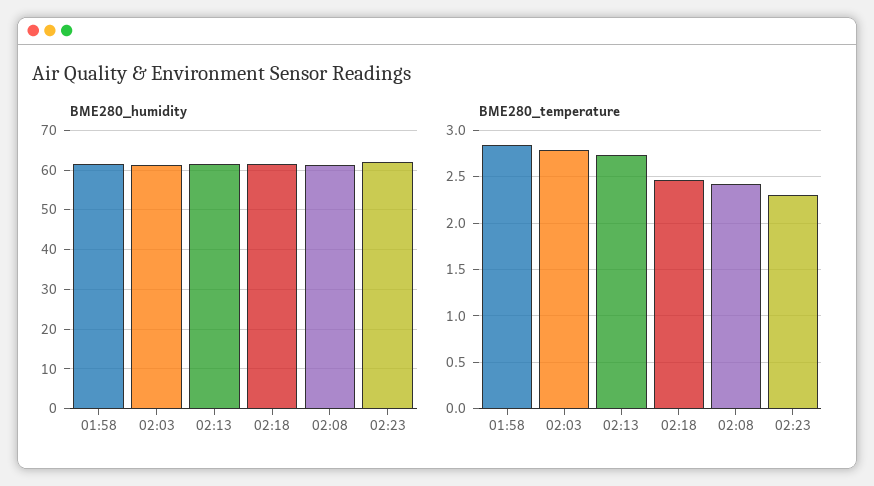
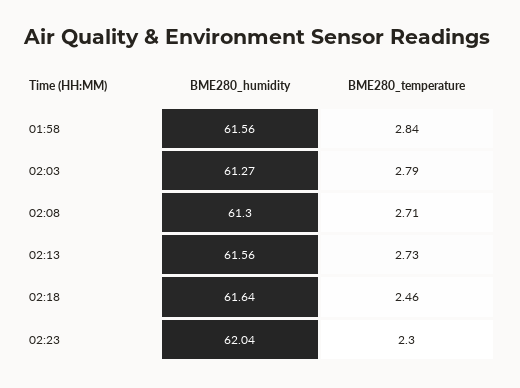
BME280_temperature, 02:08: 2.4 -> 2.71

